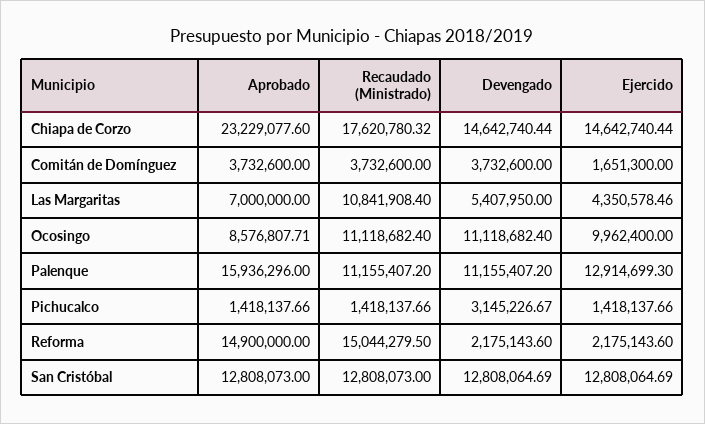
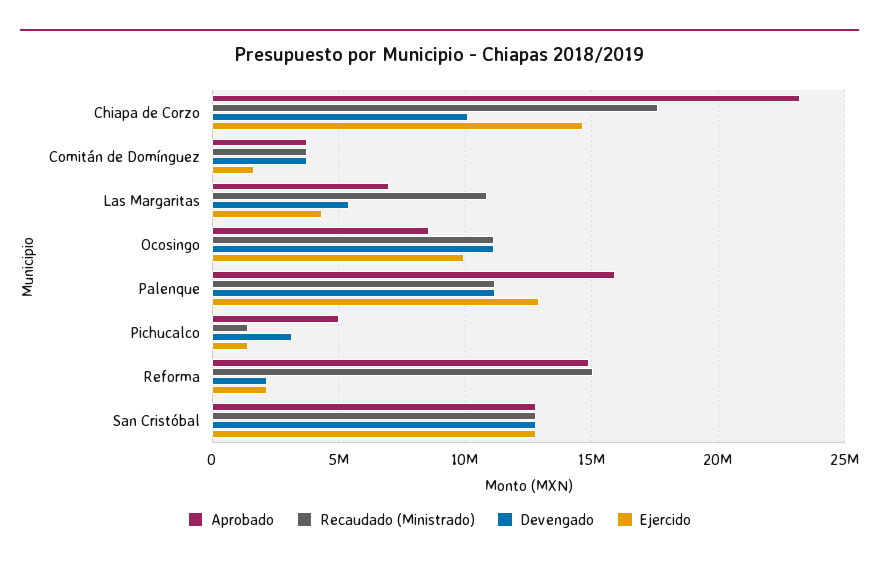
Devengado, Chiapa de Corzo: 14642740.44 -> 10000000
Aprobado, Pichucalco: 1418137.66 -> 5000000

